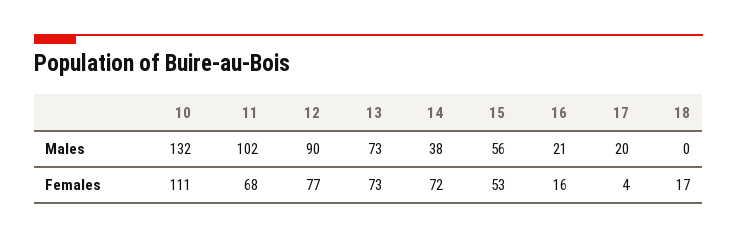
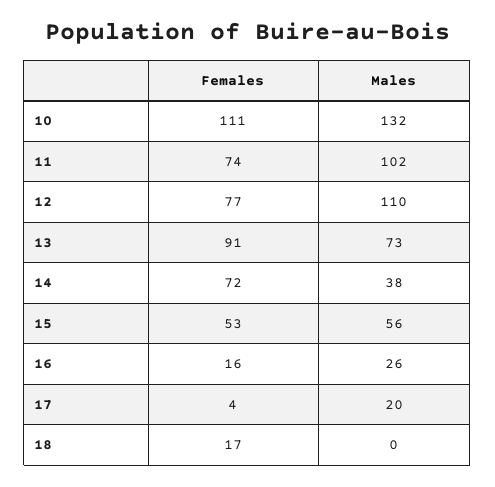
12, Males: 90 -> 110
16, Males: 21 -> 26
11, Females: 68 -> 74
13, Females: 73 -> 91

